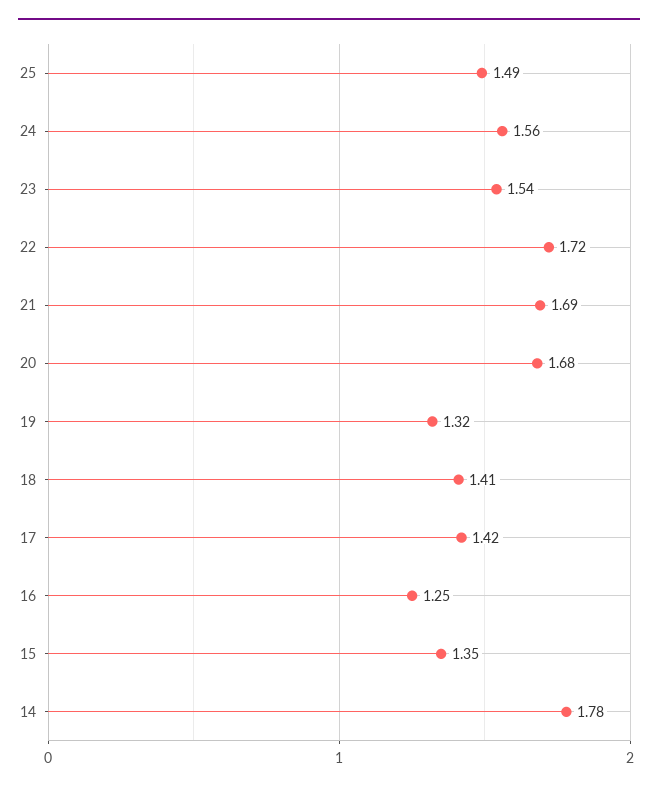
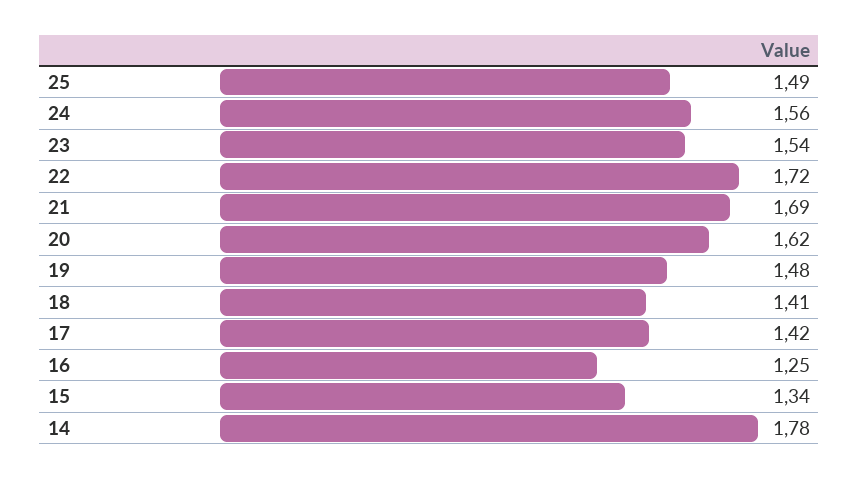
20: 1.68 -> 1.62
19: 1.32 -> 1.48
15: 1.35 -> 1.34

